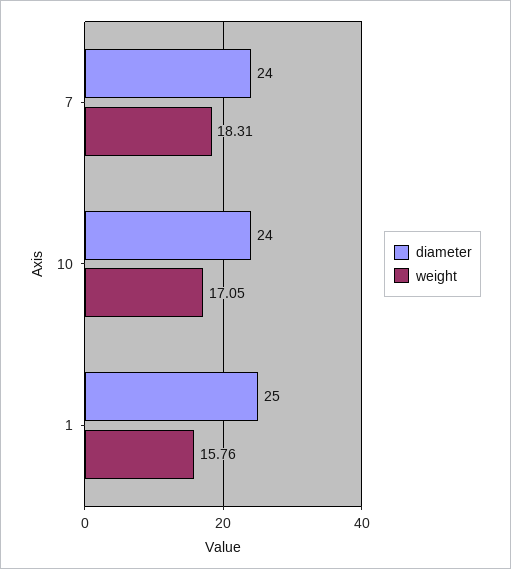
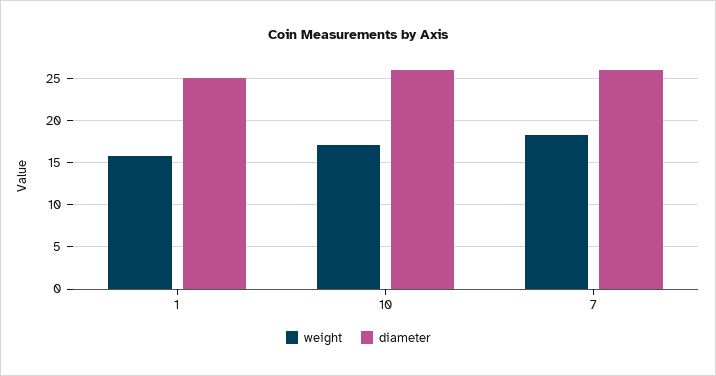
diameter, 7: 24 -> 26
diameter, 10: 24 -> 26

